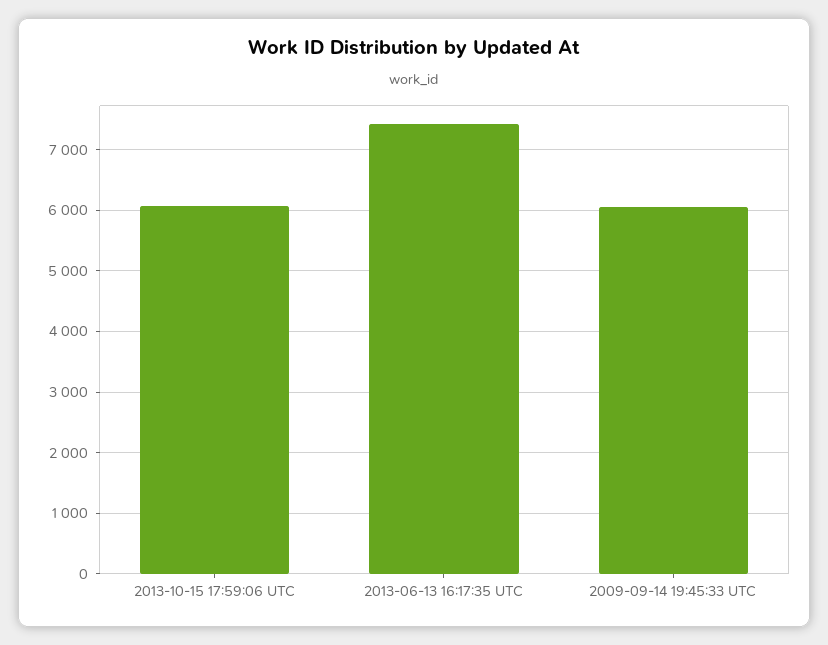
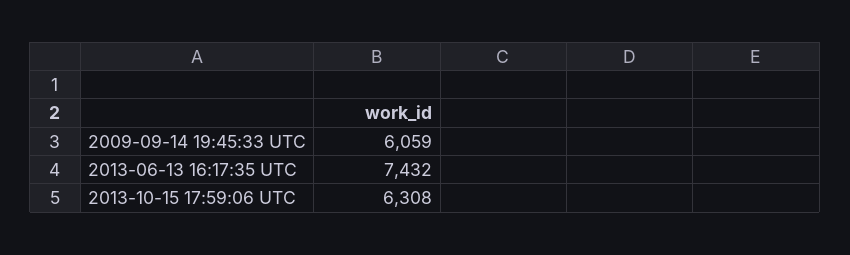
2013-10-15 17:59:06 UTC: 6100 -> 6308

